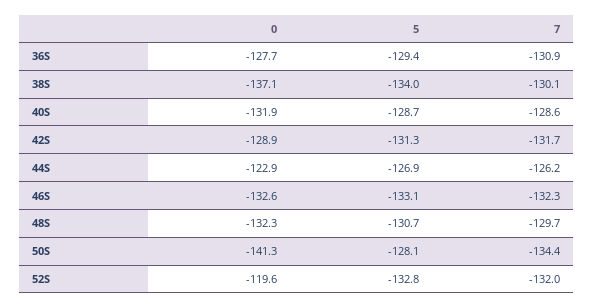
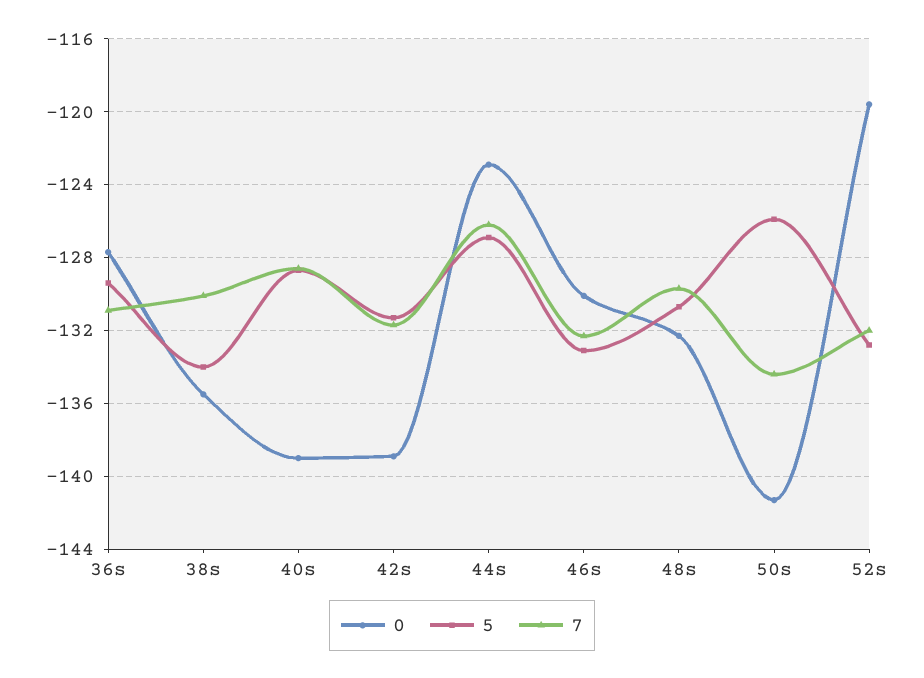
0, 38S: -137.1 -> -135.5
0, 40S: -131.9 -> -139
0, 42S: -128.9 -> -139
0, 46S: -132.6 -> -130
5, 50S: -128.1 -> -126

